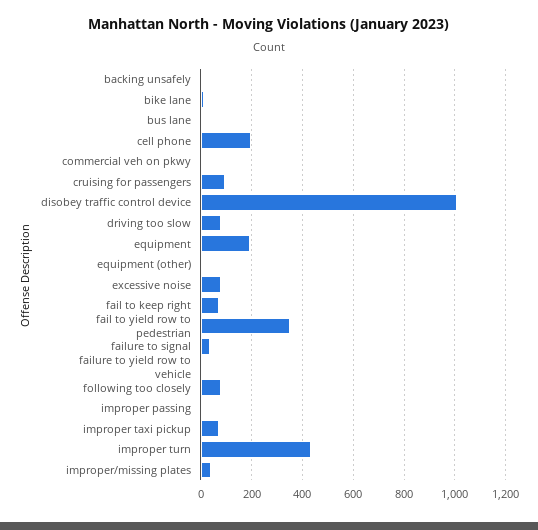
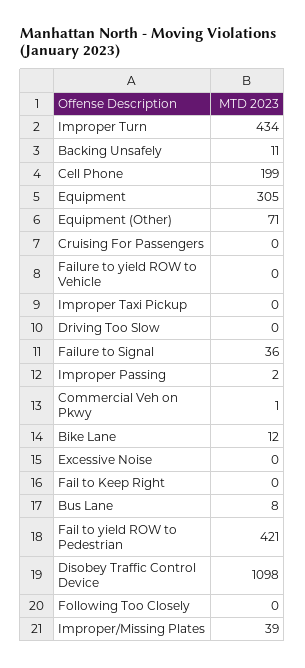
cruising for passengers: 100 -> 0
disobey traffic control device: 1000 -> 1098
driving too slow: 75 -> 0
equipment: 200 -> 305
equipment (other): 0 -> 71
excessive noise: 75 -> 0
fail to keep right: 75 -> 0
fail to yield row to pedestrian: 350 -> 421
following too closely: 75 -> 0
improper taxi pickup: 75 -> 0

